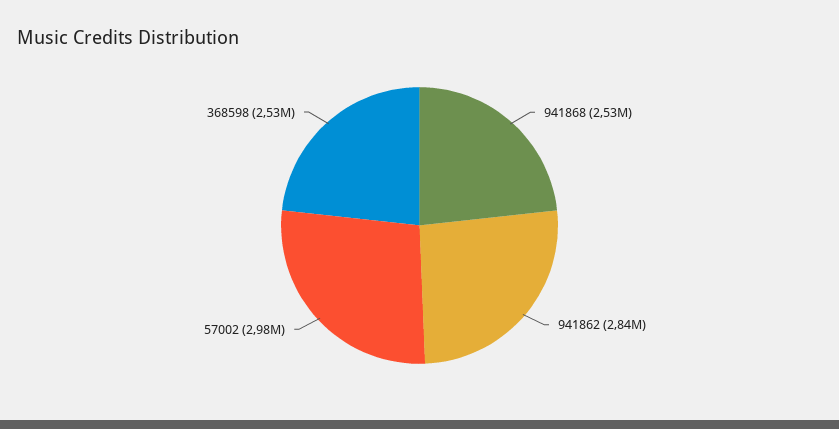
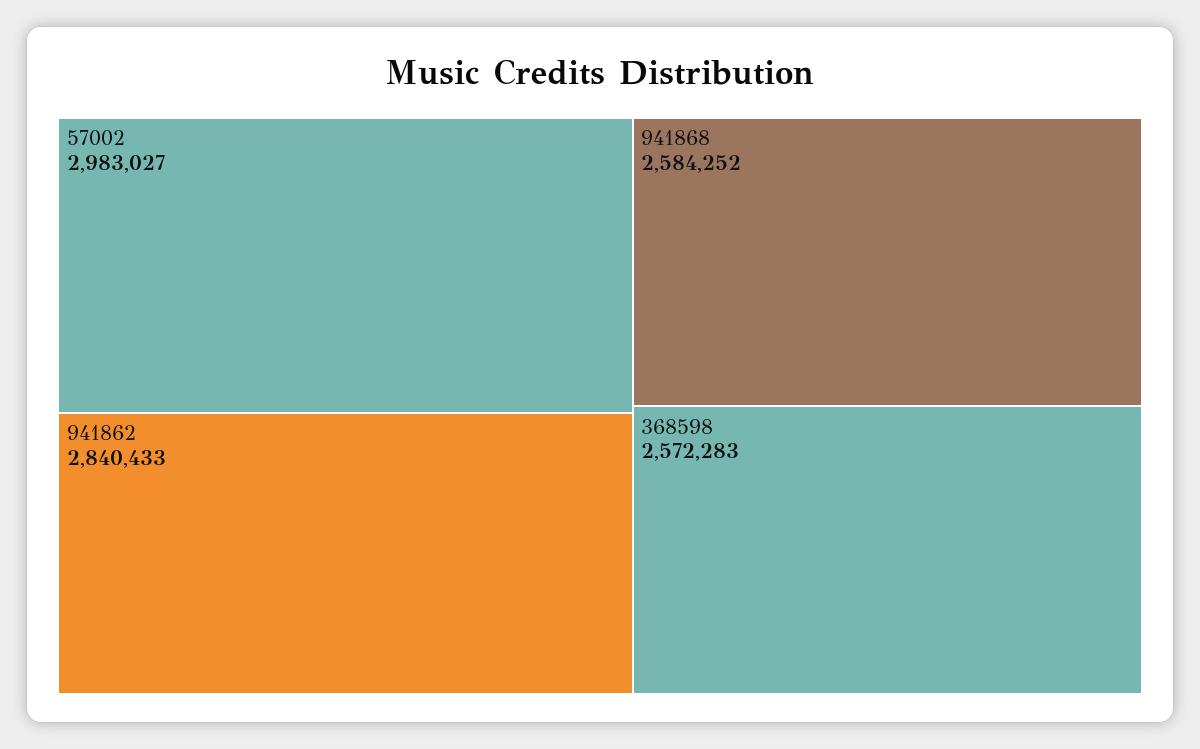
941868: 2530000 -> 2584252
368598: 2530000 -> 2572283

